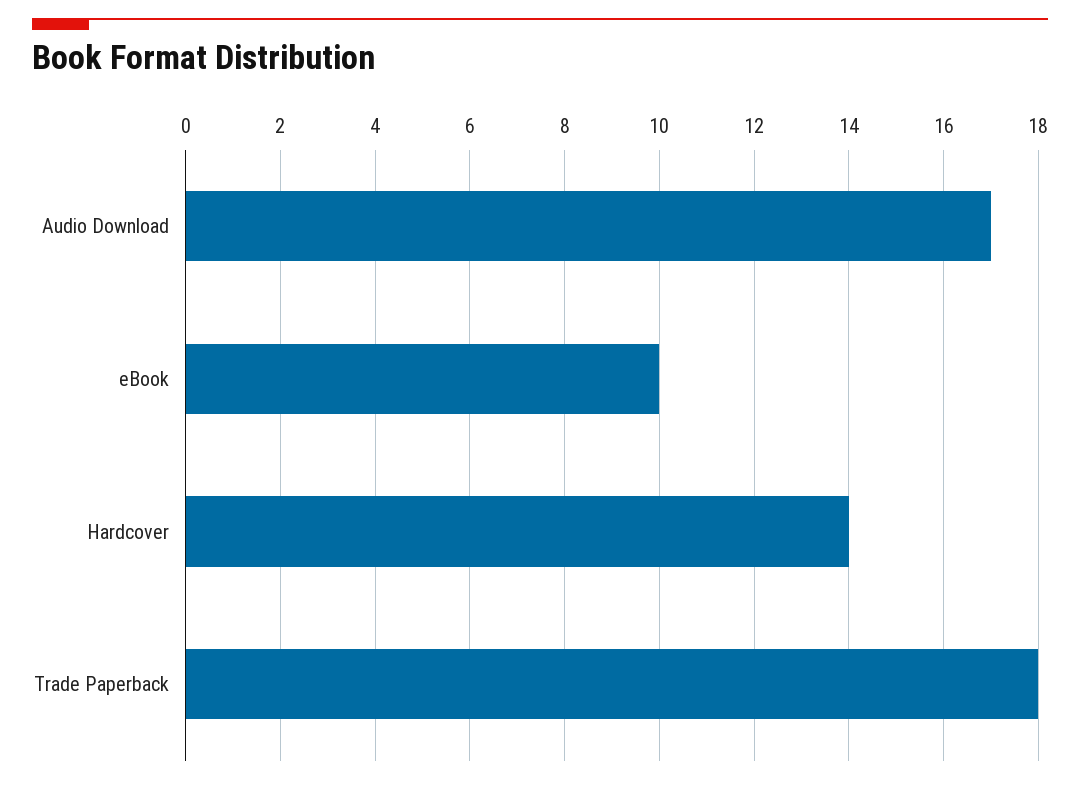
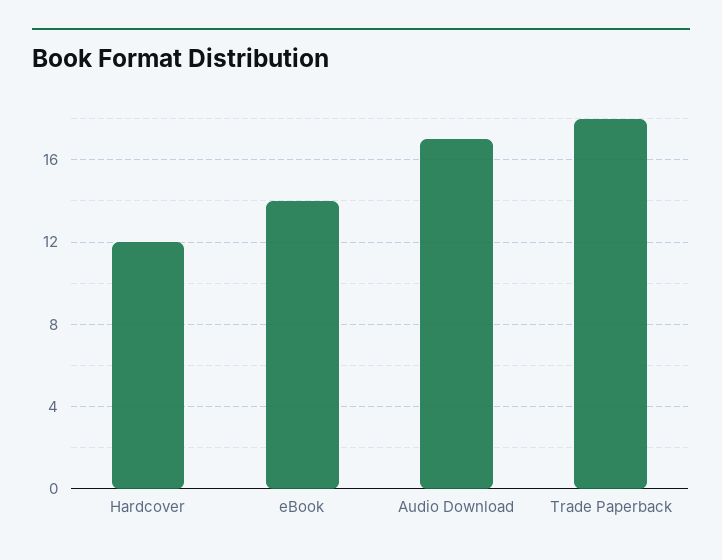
eBook: 10 -> 14
Hardcover: 14 -> 12

